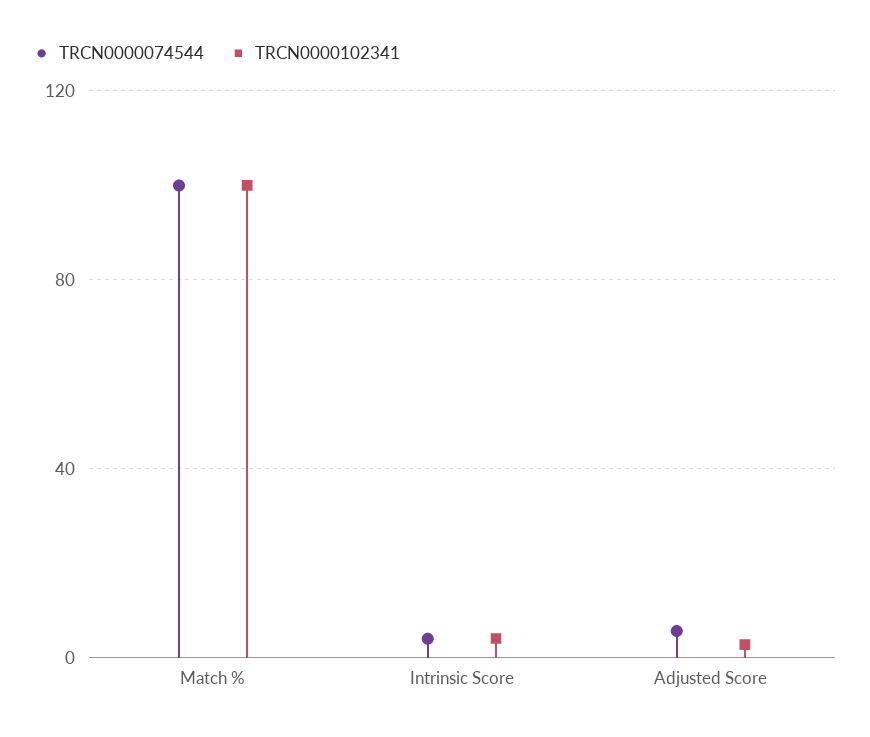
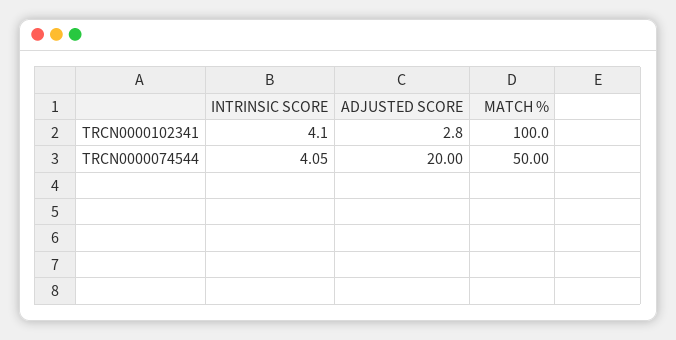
TRCN0000074544, Match %: 100 -> 50
TRCN0000074544, Adjusted Score: 5 -> 20

